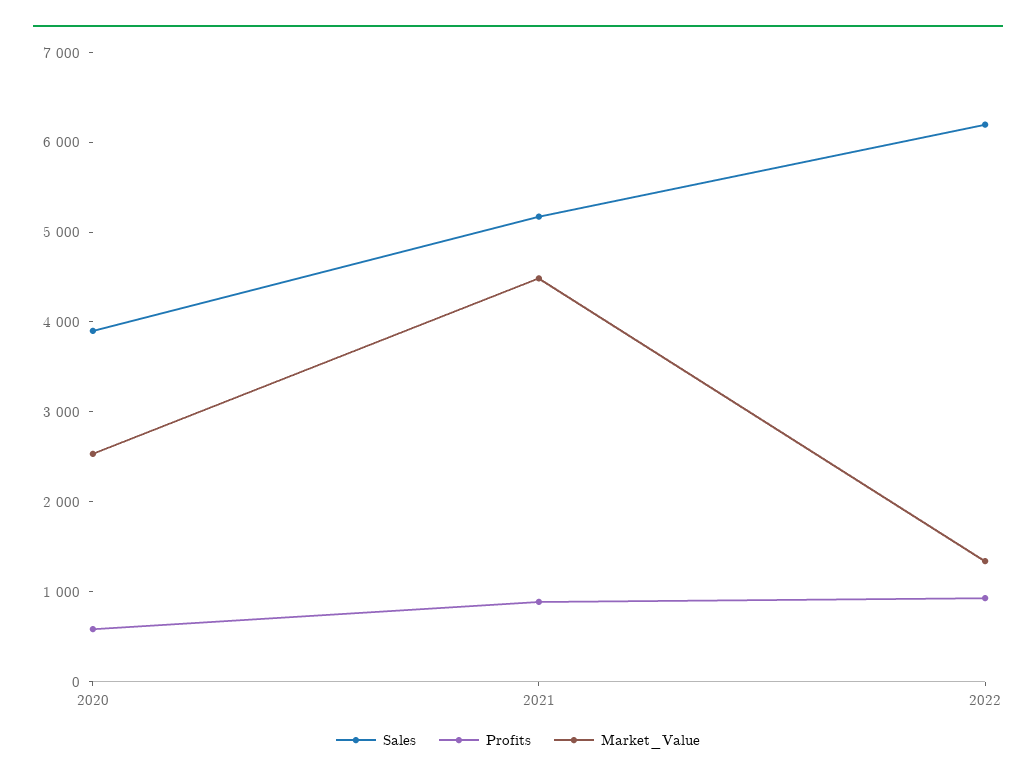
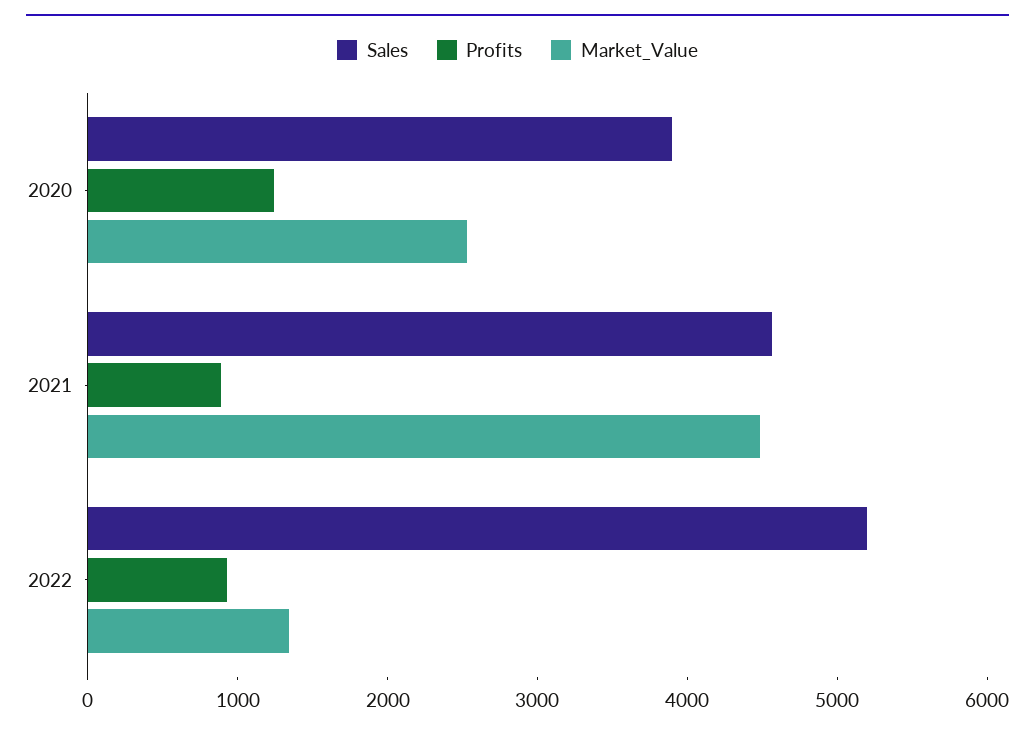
Profits, 2020: 600 -> 1200
Sales, 2021: 5200 -> 4600
Sales, 2022: 6200 -> 5200

